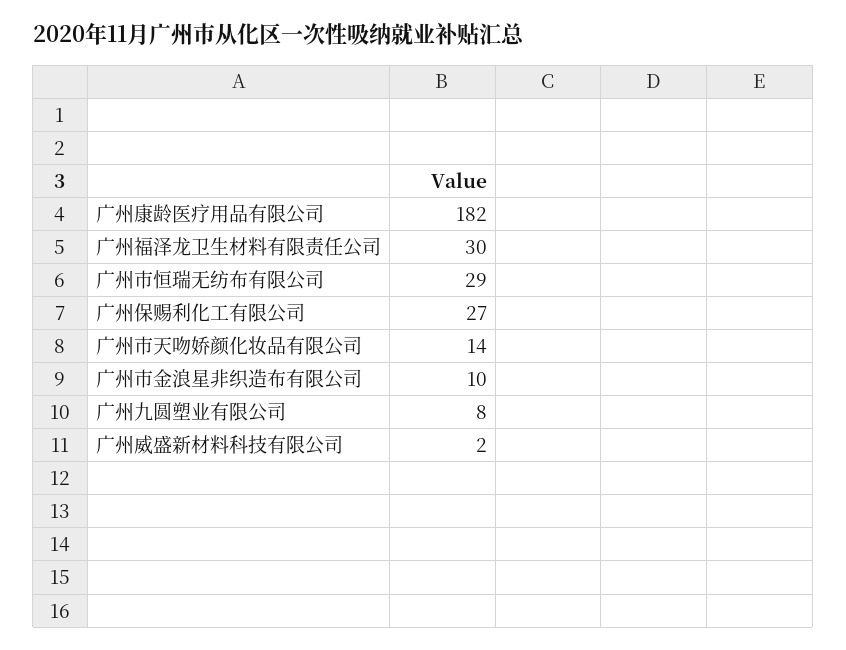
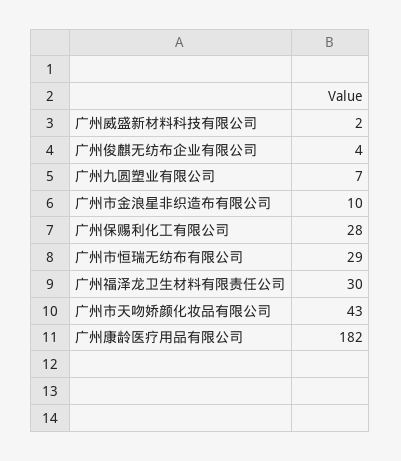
广州保赐利化工有限公司: 27 -> 28
广州市天吻娇颜化妆品有限公司: 14 -> 43
广州九圆塑业有限公司: 8 -> 7
广州俊麒无纺布企业有限公司: none -> 4

